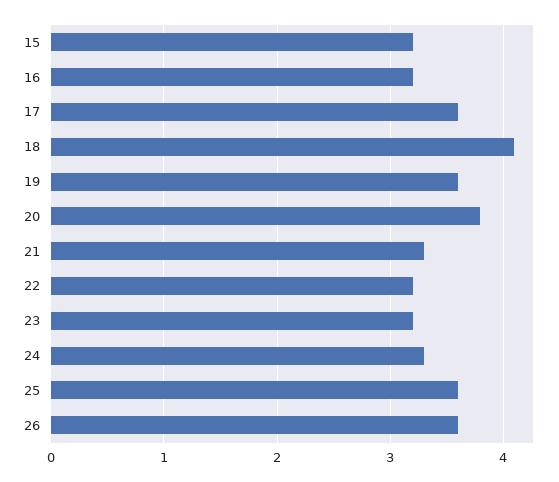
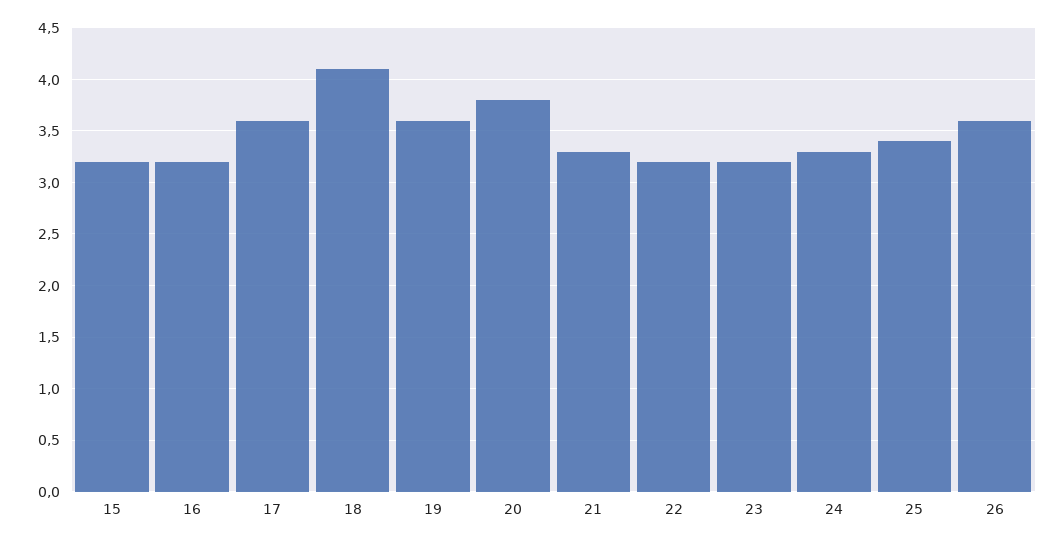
25: 3.6 -> 3.4

